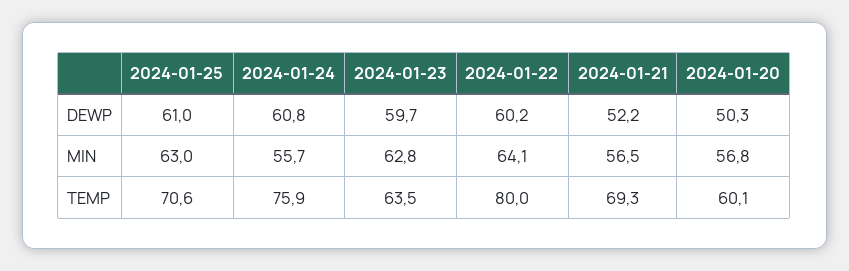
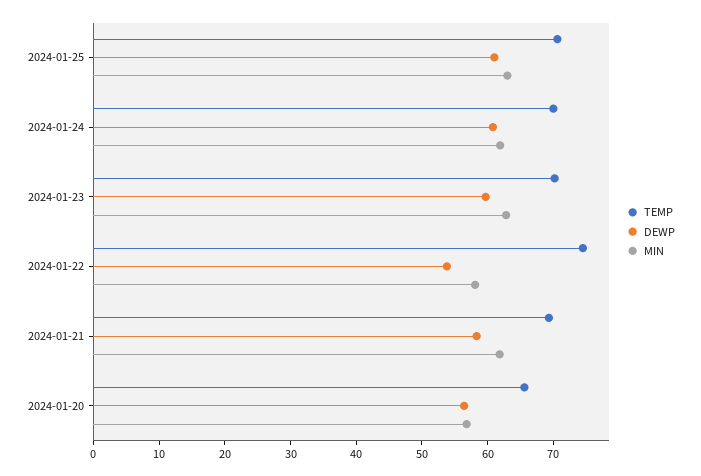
DEWP, 2024-01-22: 60.2 -> 54
DEWP, 2024-01-21: 52.2 -> 58
DEWP, 2024-01-20: 50.3 -> 56
MIN, 2024-01-24: 55.7 -> 62
MIN, 2024-01-22: 64.1 -> 58
MIN, 2024-01-21: 56.5 -> 62
TEMP, 2024-01-24: 75.9 -> 70
TEMP, 2024-01-23: 63.5 -> 70
TEMP, 2024-01-22: 80 -> 74
TEMP, 2024-01-20: 60.1 -> 66

